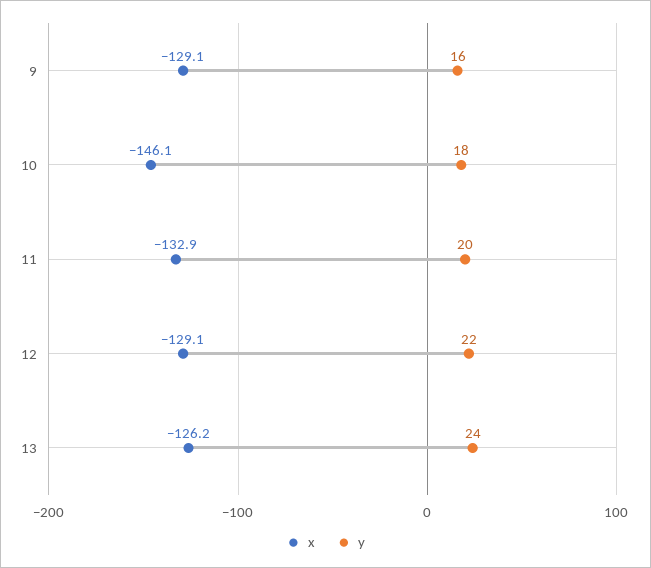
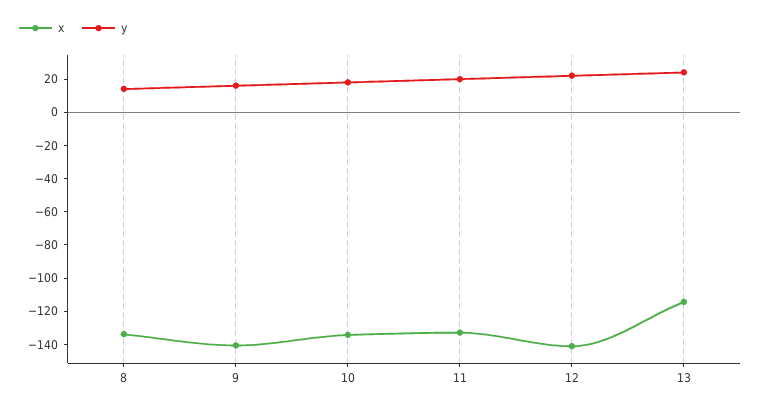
x, 9: -129.1 -> -140
x, 10: -146.1 -> -135
x, 12: -129.1 -> -140
x, 13: -126.2 -> -115
x, 8: none -> -135
y, 8: none -> 15

